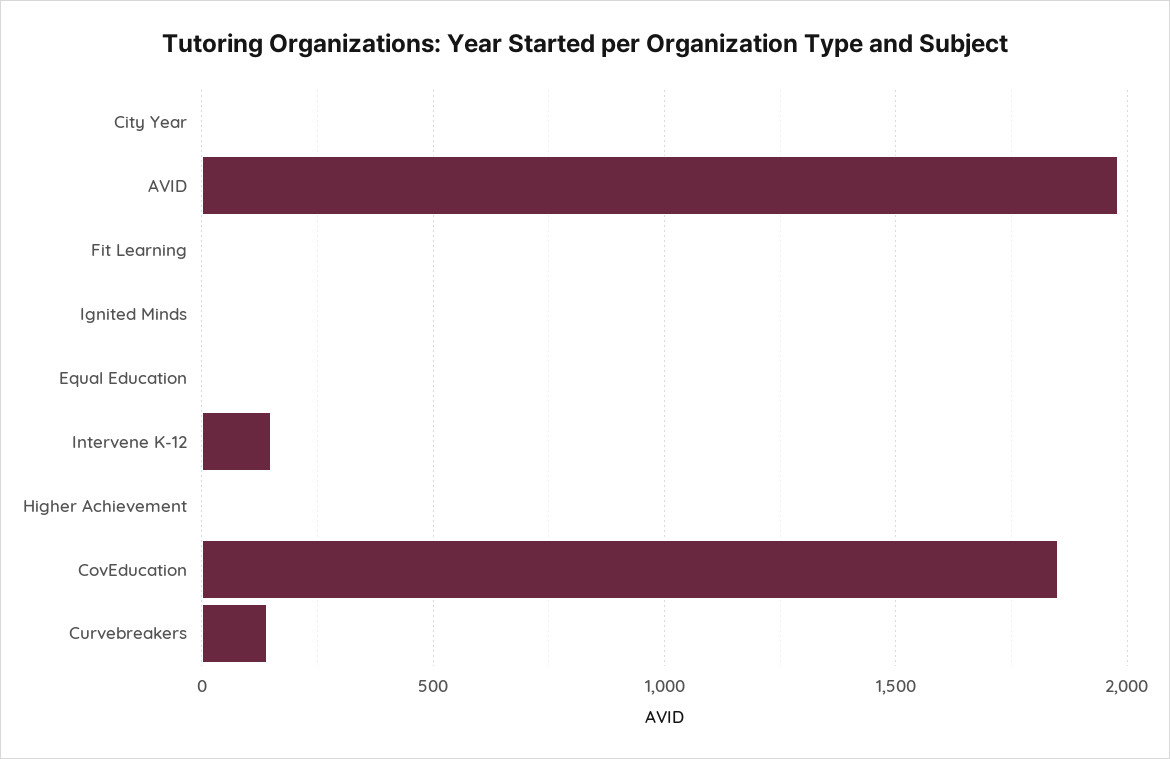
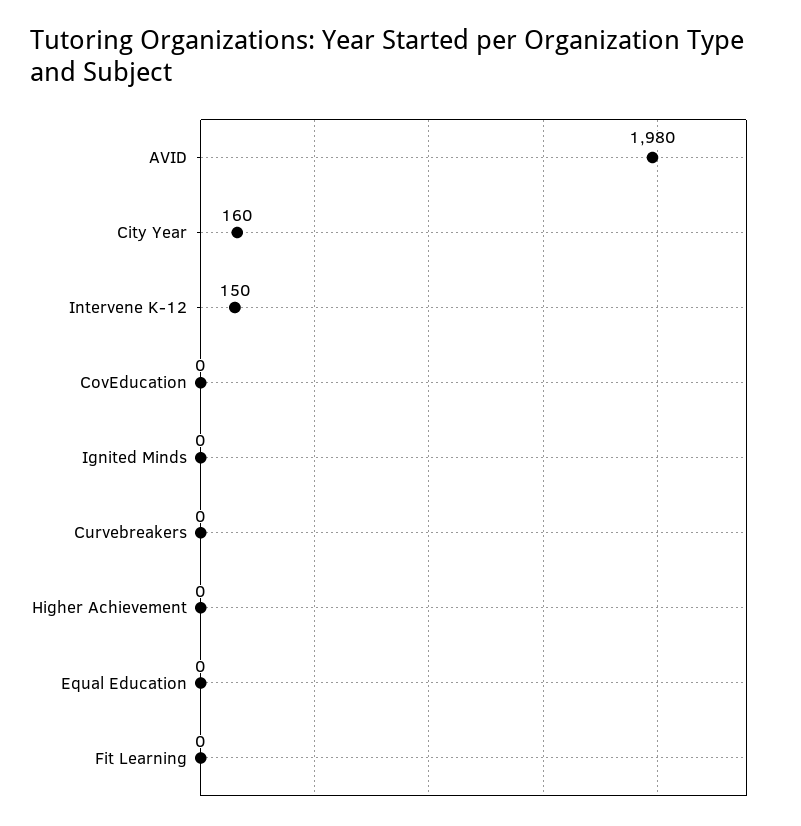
City Year: 0 -> 160
CovEducation: 1850 -> 0
Curvebreakers: 150 -> 0

